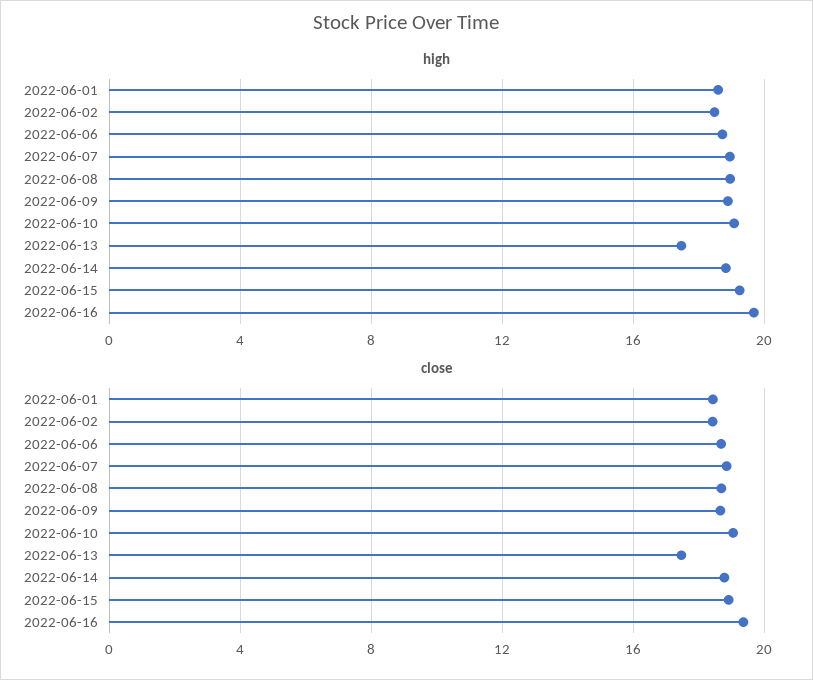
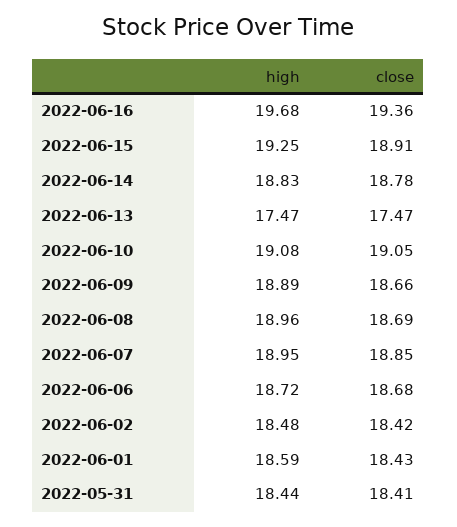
high, 2022-05-31: none -> 18.44
close, 2022-05-31: none -> 18.41

